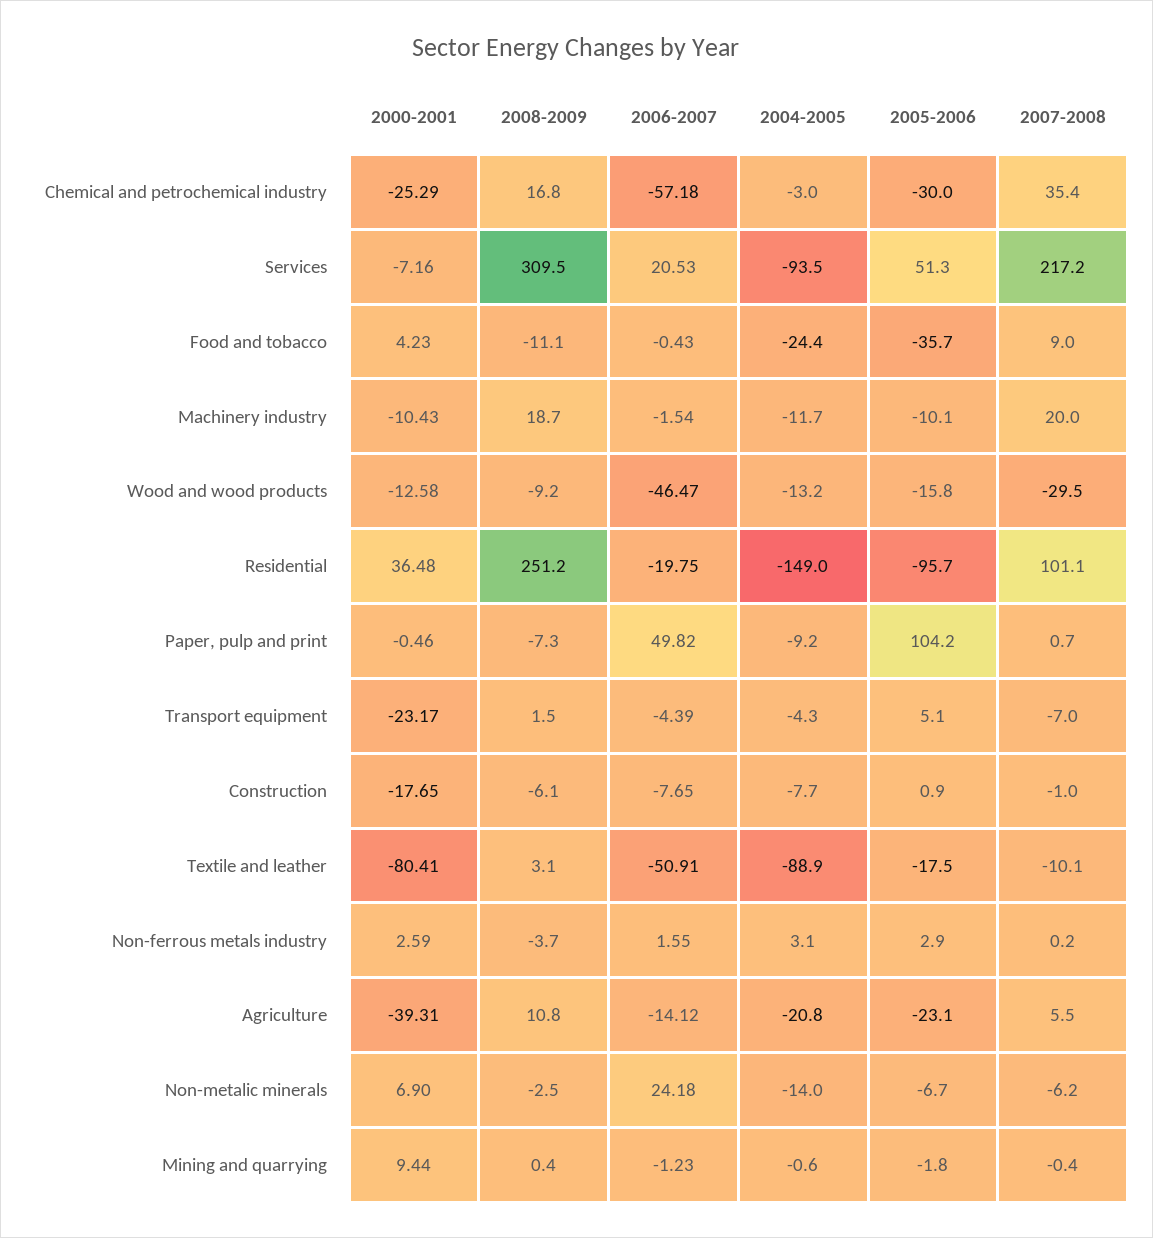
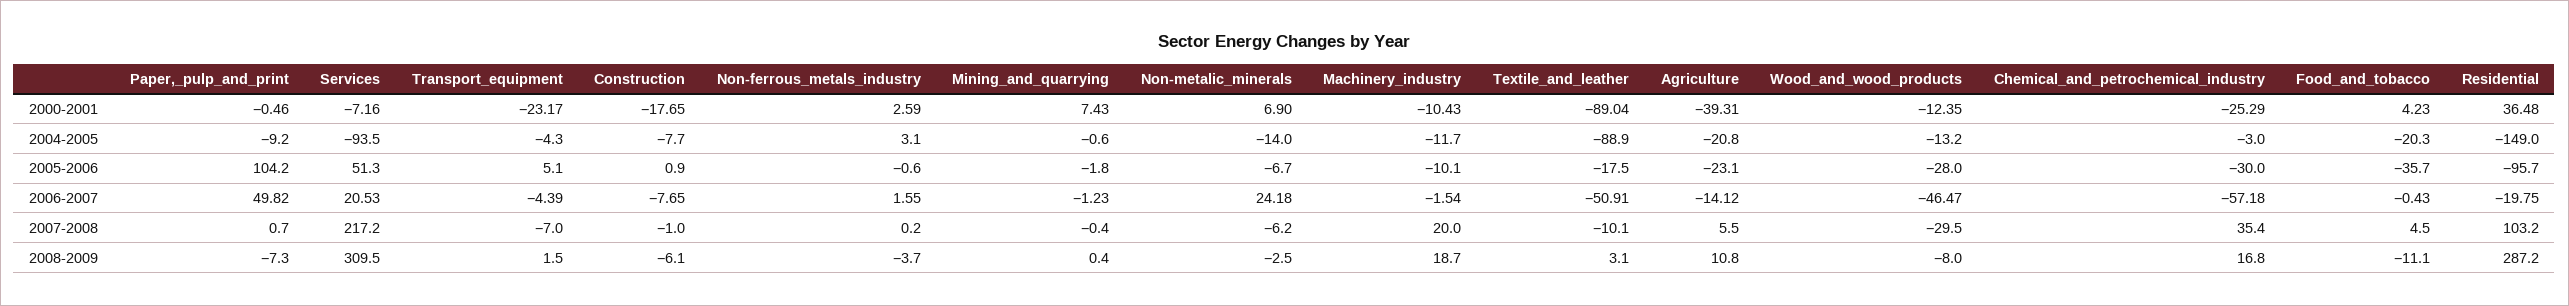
2004-2005, Food and tobacco: -24.4 -> -20.3
2007-2008, Food and tobacco: 9 -> 4.5
2000-2001, Wood and wood products: -12.58 -> -12.35
2008-2009, Wood and wood products: -9.2 -> -8
2005-2006, Wood and wood products: -15.8 -> -28
2008-2009, Residential: 251.2 -> 287.2
2007-2008, Residential: 101.1 -> 103.2
2000-2001, Textile and leather: -80.41 -> -89.04
2005-2006, Non-ferrous metals industry: 2.9 -> -0.6
2000-2001, Mining and quarrying: 9.44 -> 7.43

